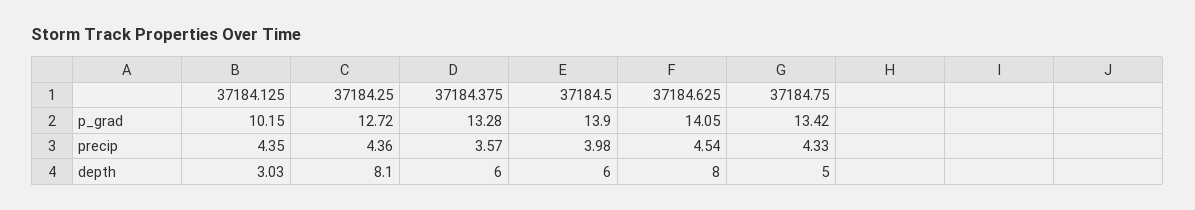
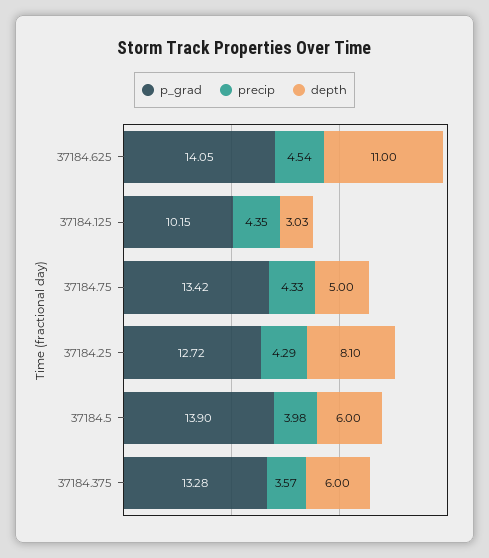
precip, 37184.25: 4.36 -> 4.29
depth, 37184.625: 8 -> 11

